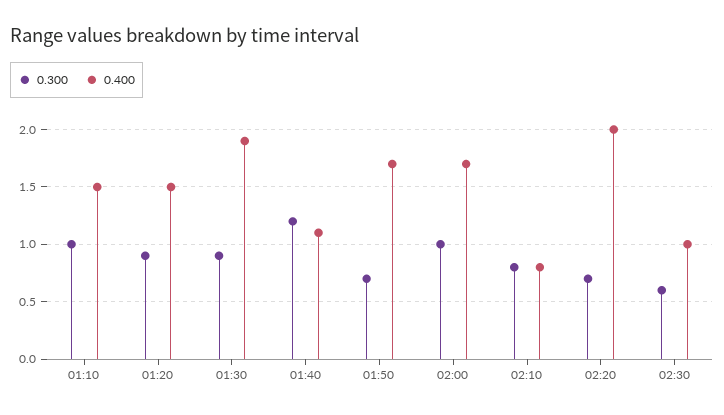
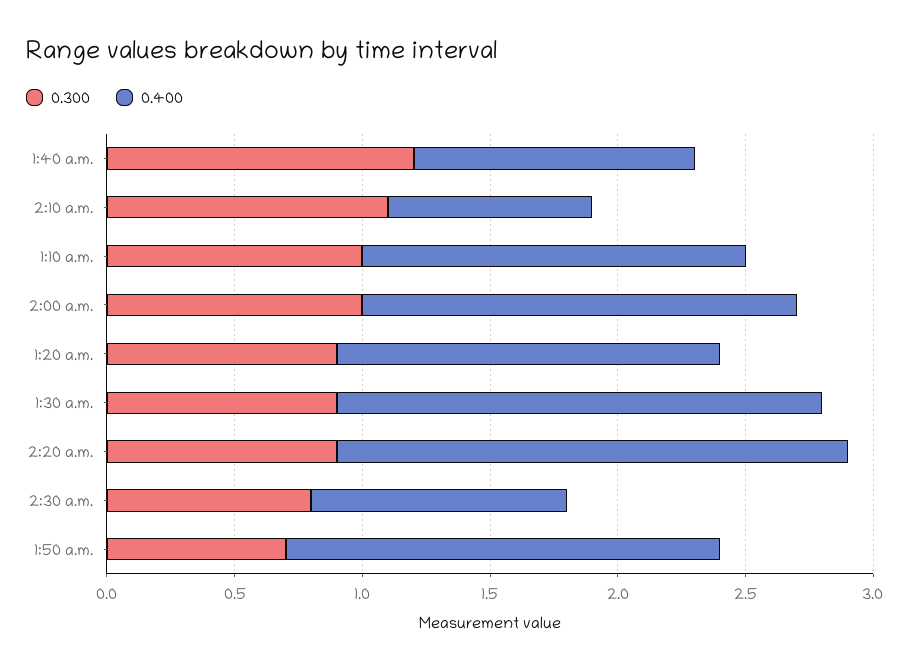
0.300, 02:10: 0.8 -> 1.1
0.300, 02:20: 0.7 -> 0.9
0.300, 02:30: 0.6 -> 0.8

